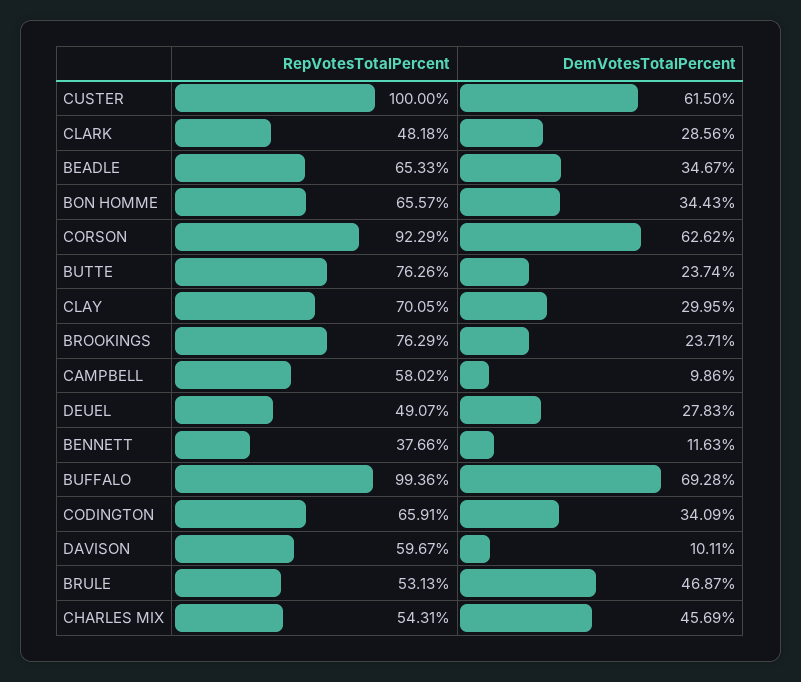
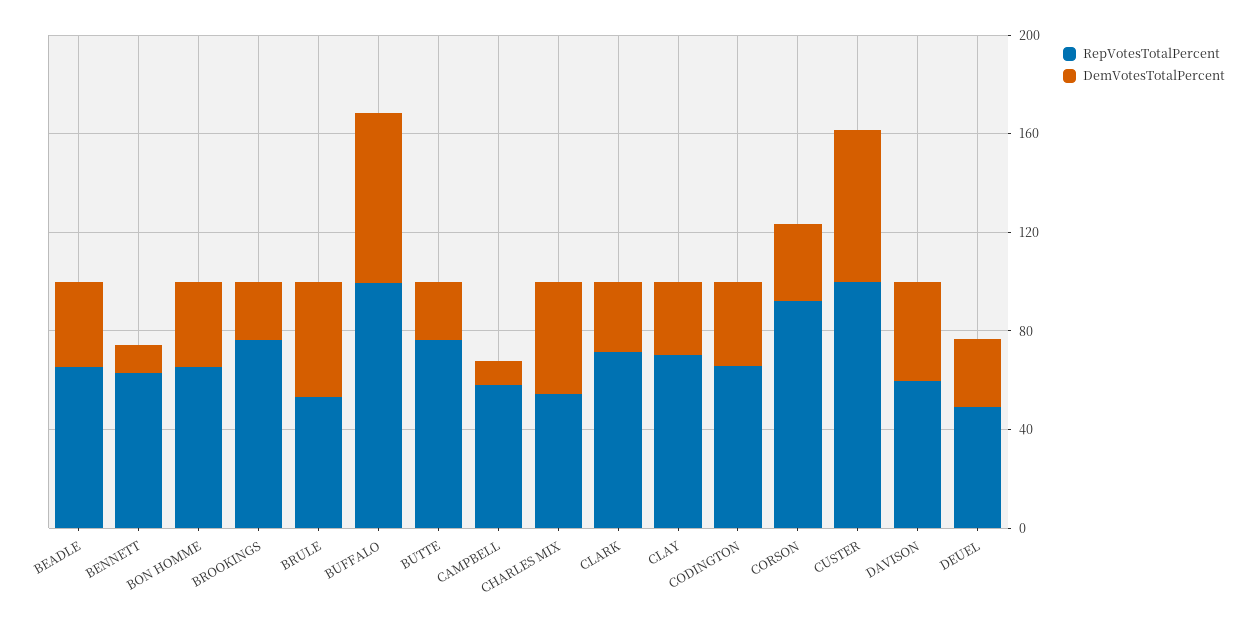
RepVotesTotalPercent, CLARK: 48.18 -> 70
DemVotesTotalPercent, CORSON: 62.62 -> 30
RepVotesTotalPercent, BENNETT: 37.66 -> 60
DemVotesTotalPercent, DAVISON: 10.11 -> 40

